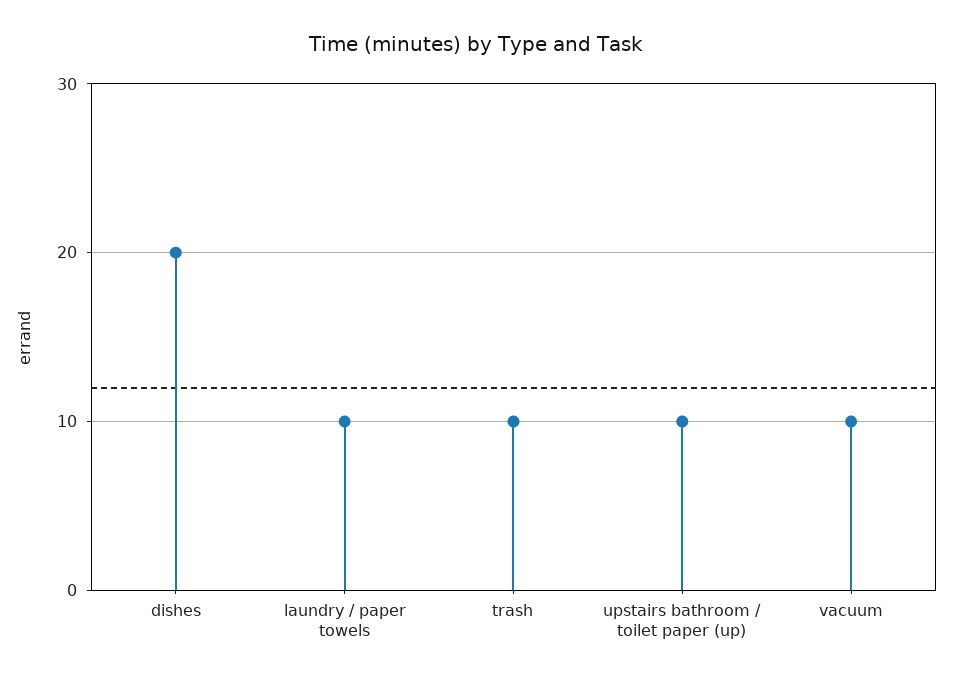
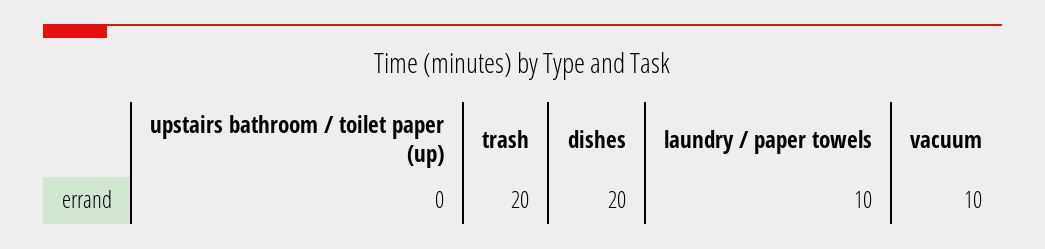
trash: 10 -> 20
upstairs bathroom / toilet paper (up): 10 -> 0

